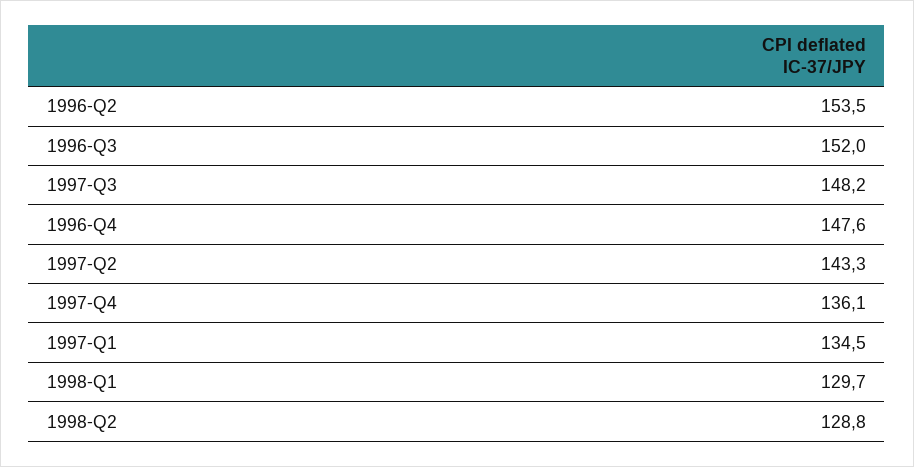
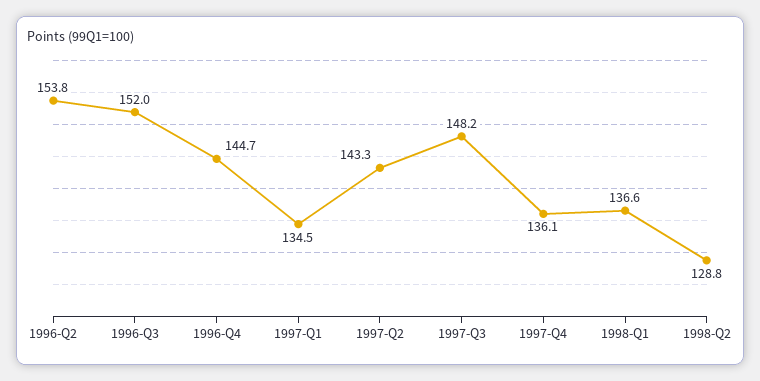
1996-Q2: 153.5 -> 153.8
1996-Q4: 147.6 -> 144.7
1998-Q1: 129.7 -> 136.6

